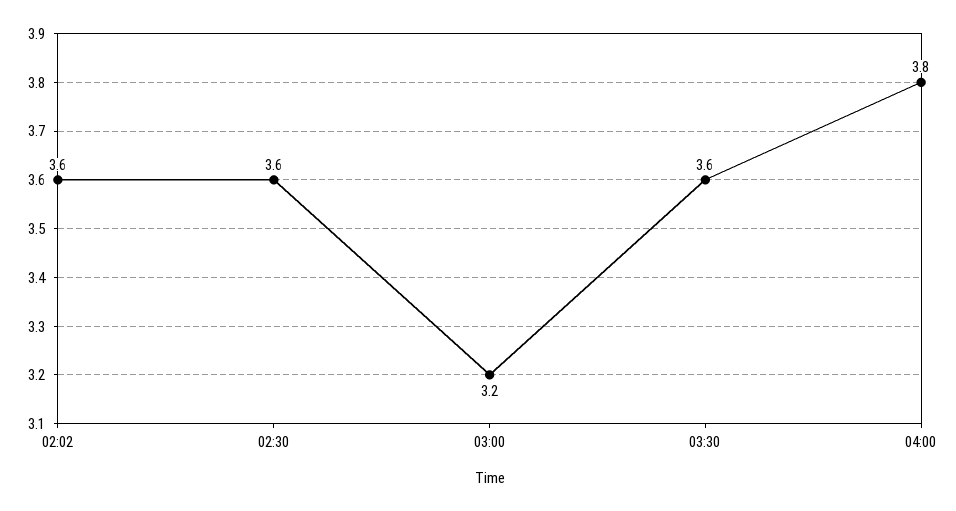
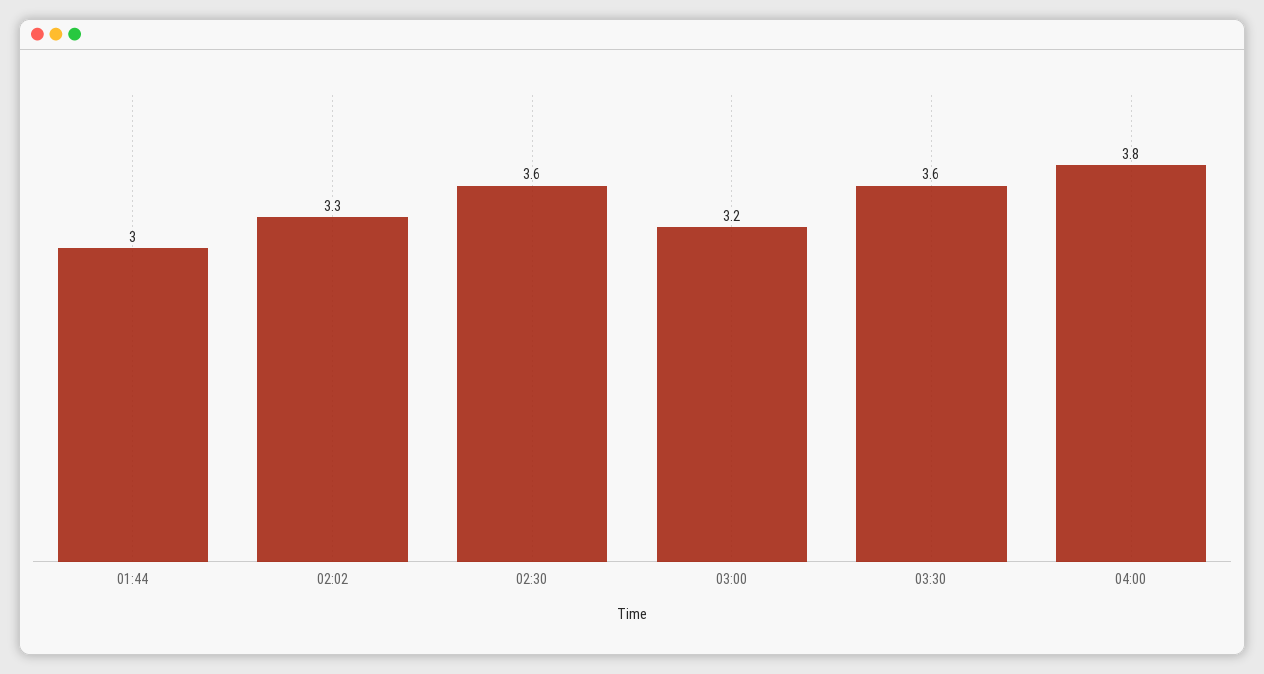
02:02: 3.6 -> 3.3
01:44: none -> 3

